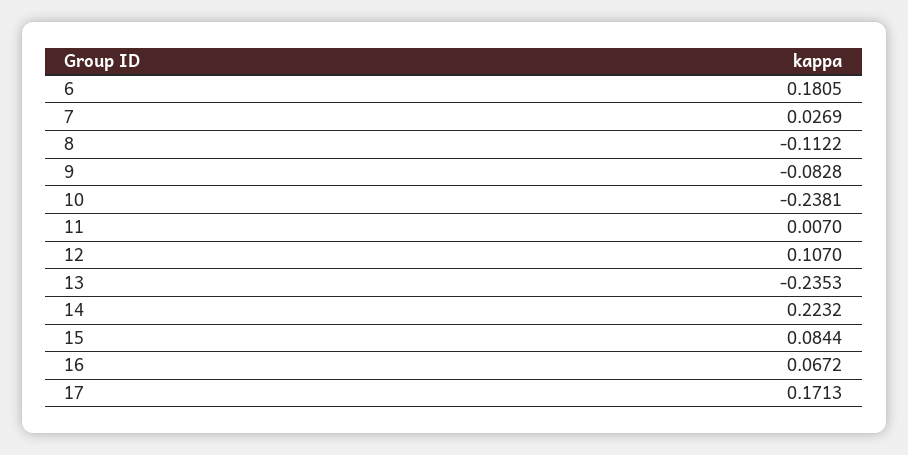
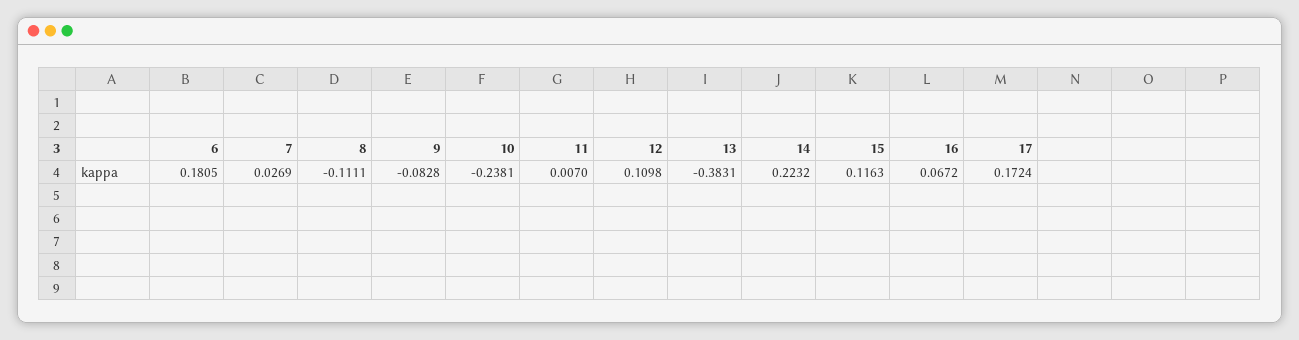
8: -0.1122 -> -0.1111
12: 0.107 -> 0.1098
13: -0.2353 -> -0.3831
15: 0.0844 -> 0.1163
17: 0.1713 -> 0.1724

